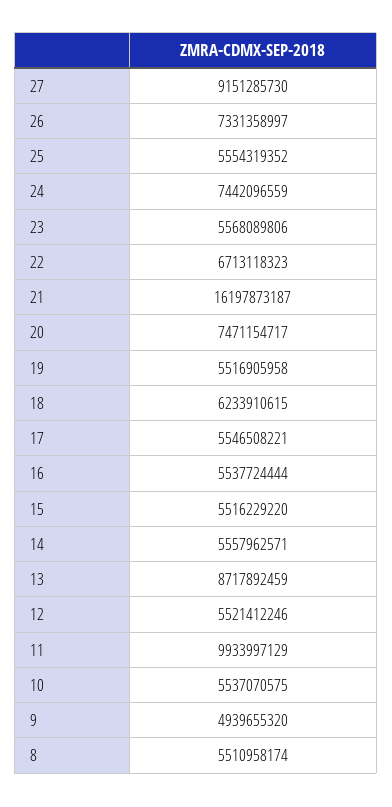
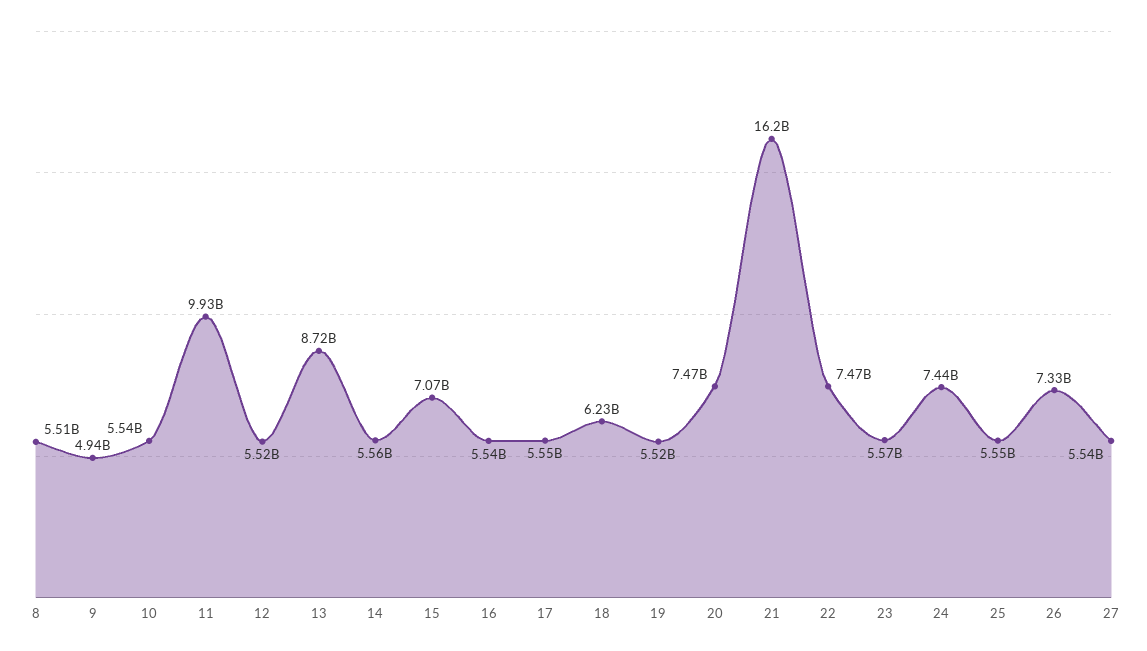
27: 9151285730 -> 5540000000
22: 6713118323 -> 7470000000
15: 5516229220 -> 7070000000

